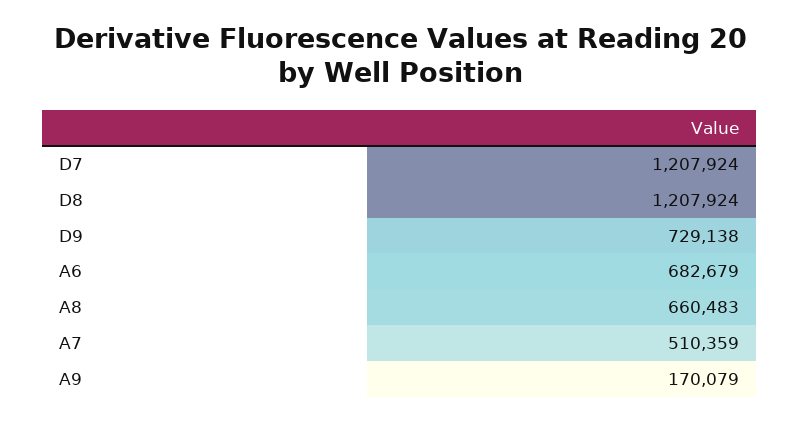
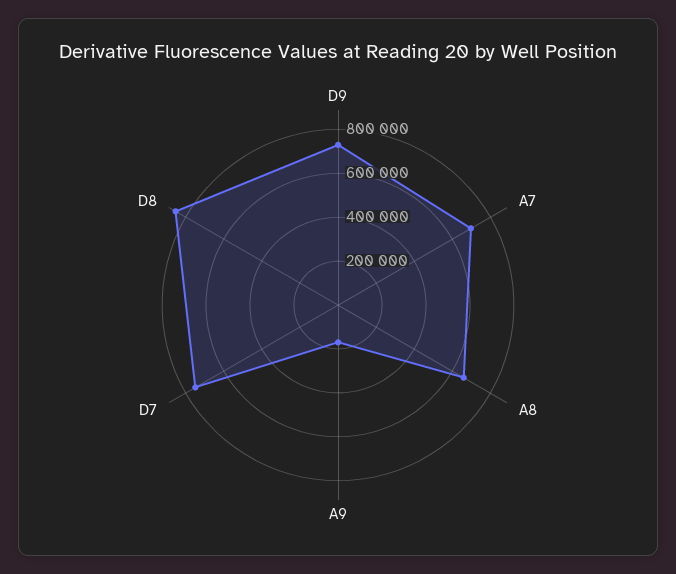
D7: 1207924 -> 750000
D8: 1207924 -> 850000
A6: 682679 -> none
A7: 510359 -> 700000

